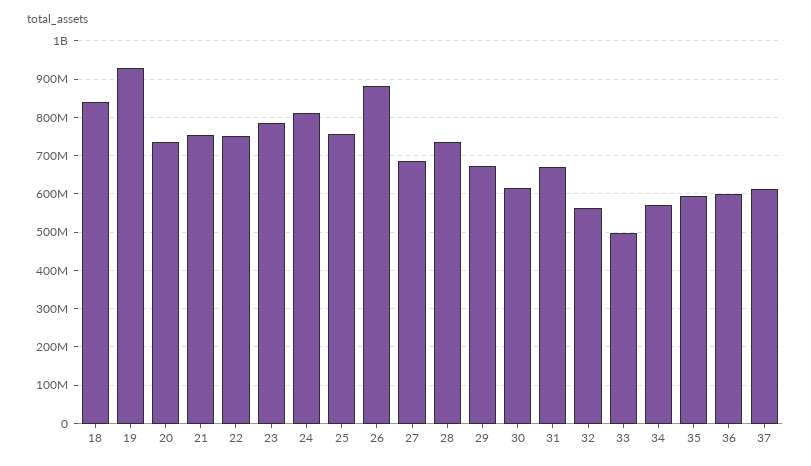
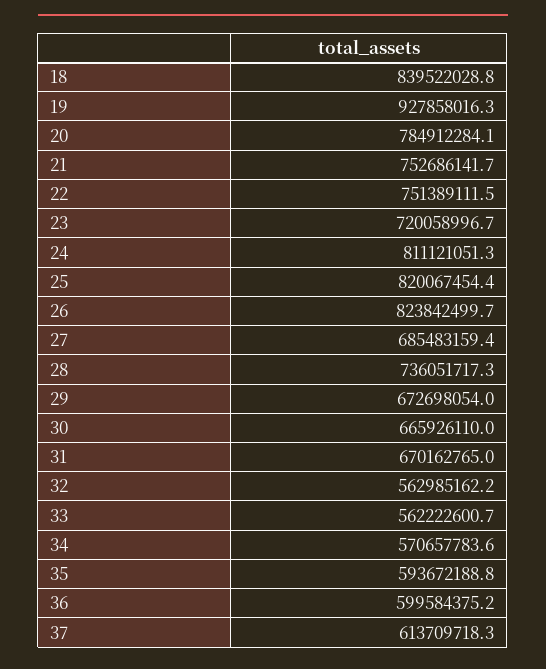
20: 740000000 -> 784912284.1
23: 780000000 -> 720058996.7
25: 760000000 -> 820067454.4
26: 880000000 -> 823842499.7
30: 620000000 -> 665926110
33: 500000000 -> 562222600.7

